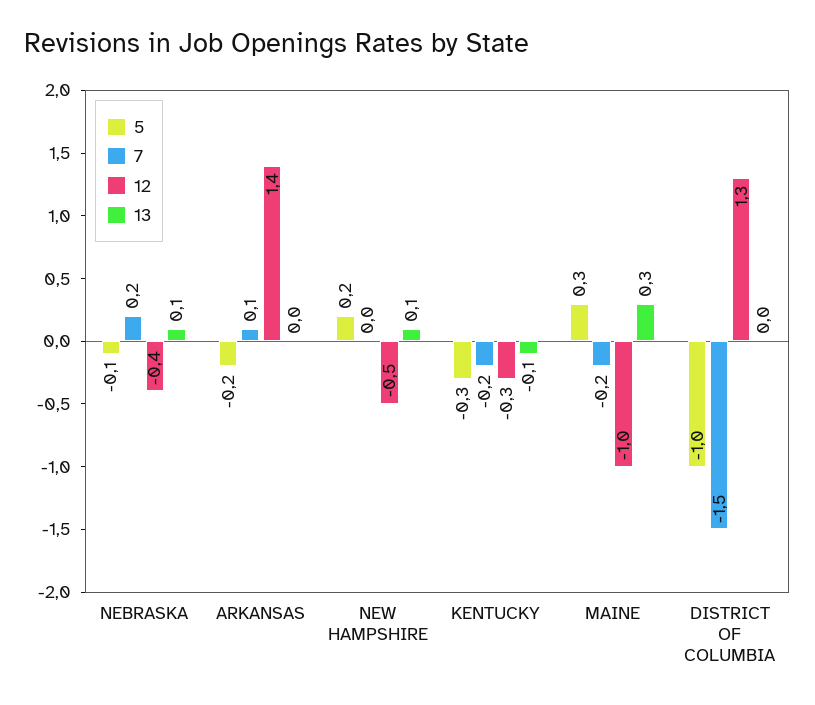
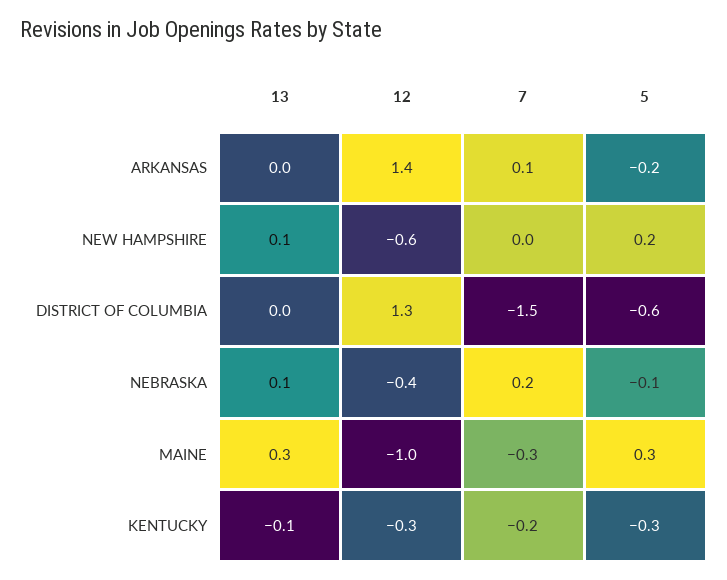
12, NEW HAMPSHIRE: -0.5 -> -0.6
7, MAINE: -0.2 -> -0.3
5, DISTRICT OF COLUMBIA: -1 -> -0.6

